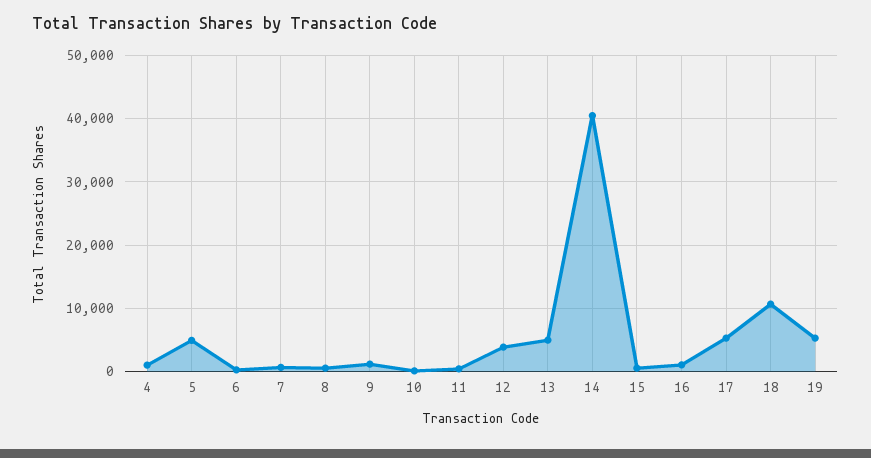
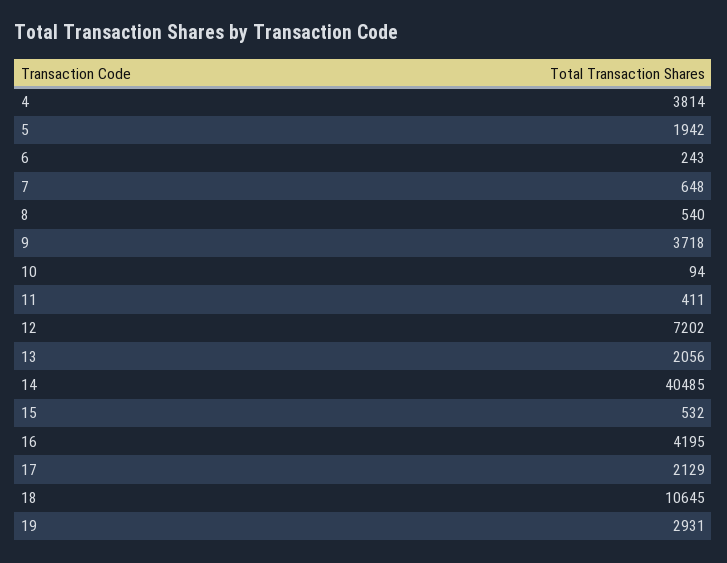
4: 1000 -> 3814
5: 5000 -> 1942
9: 1000 -> 3718
12: 4000 -> 7202
13: 5000 -> 2056
16: 1000 -> 4195
17: 5000 -> 2129
19: 5000 -> 2931

